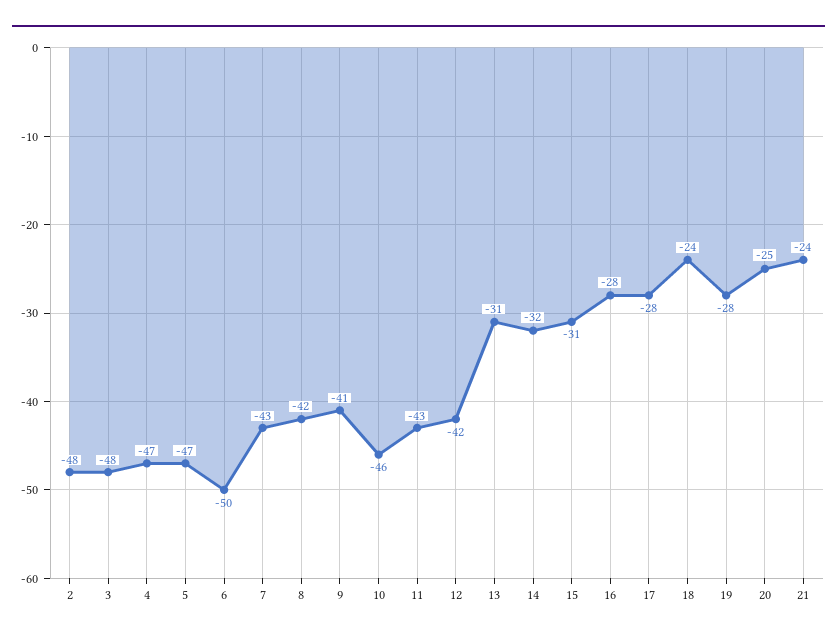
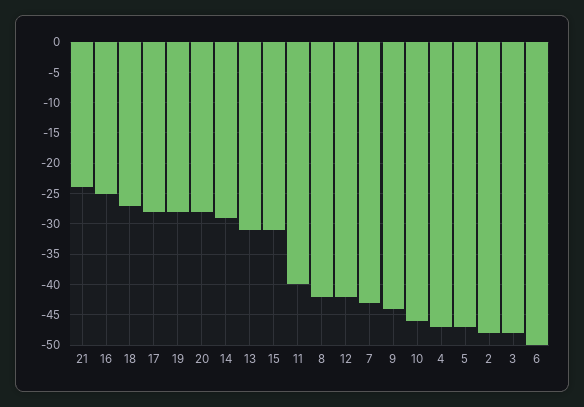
9: -41 -> -44
11: -43 -> -40
14: -32 -> -29
16: -28 -> -25
18: -24 -> -27
20: -25 -> -28

